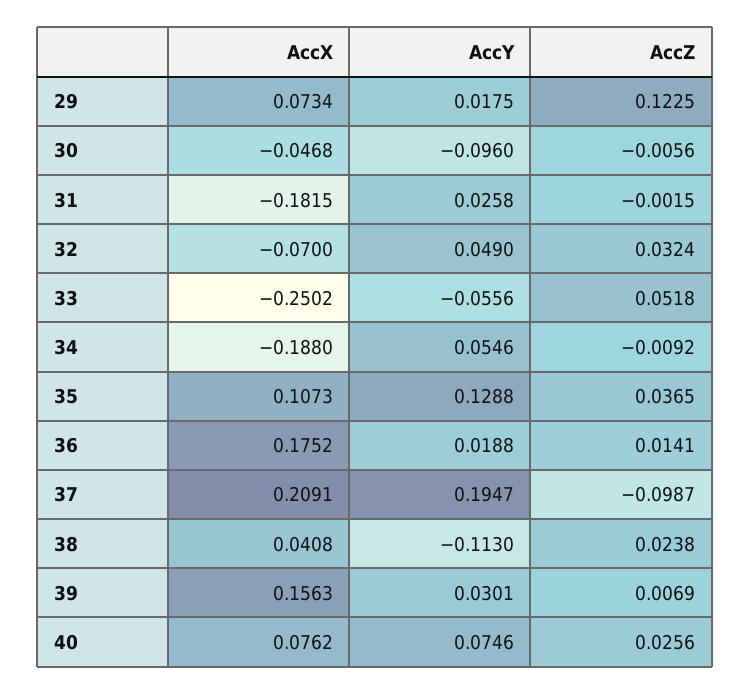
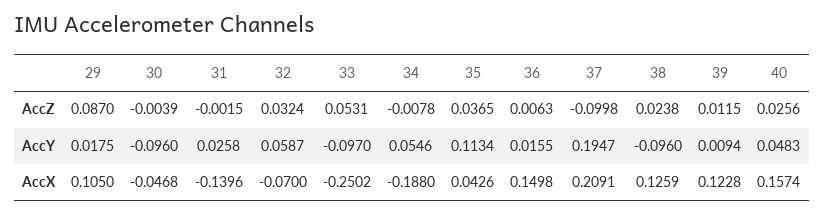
AccX, 29: 0.0734 -> 0.105
AccZ, 29: 0.1225 -> 0.087
AccZ, 30: -0.0056 -> -0.0039
AccX, 31: -0.1815 -> -0.1396
AccY, 32: 0.049 -> 0.0587
AccY, 33: -0.0556 -> -0.097
AccZ, 33: 0.0518 -> 0.0531
AccZ, 34: -0.0092 -> -0.0078
AccX, 35: 0.1073 -> 0.0426
AccY, 35: 0.1288 -> 0.1134
AccX, 36: 0.1752 -> 0.1498
AccY, 36: 0.0188 -> 0.0155
AccZ, 36: 0.0141 -> 0.0063
AccZ, 37: -0.0987 -> -0.0998
AccX, 38: 0.0408 -> 0.1259
AccY, 38: -0.113 -> -0.096
AccX, 39: 0.1563 -> 0.1228
AccY, 39: 0.0301 -> 0.0094
AccZ, 39: 0.0069 -> 0.0115
AccX, 40: 0.0762 -> 0.1574
AccY, 40: 0.0746 -> 0.0483

